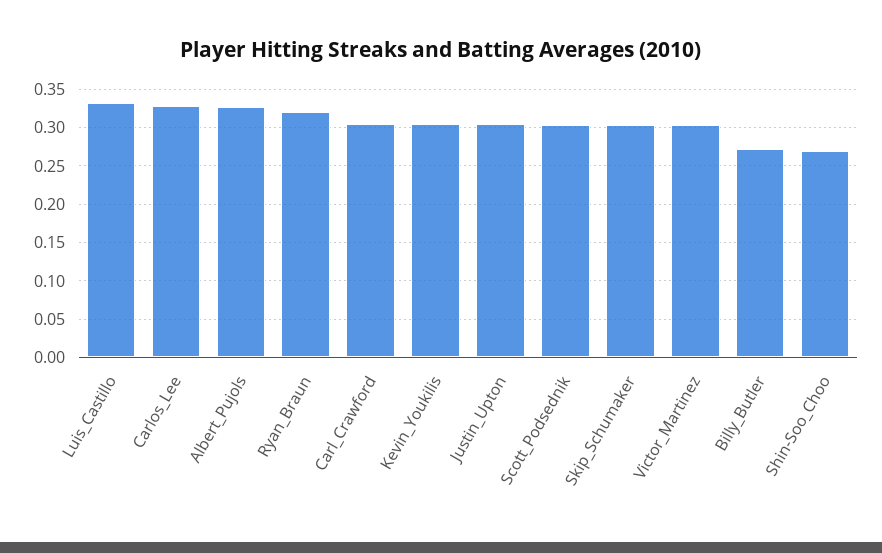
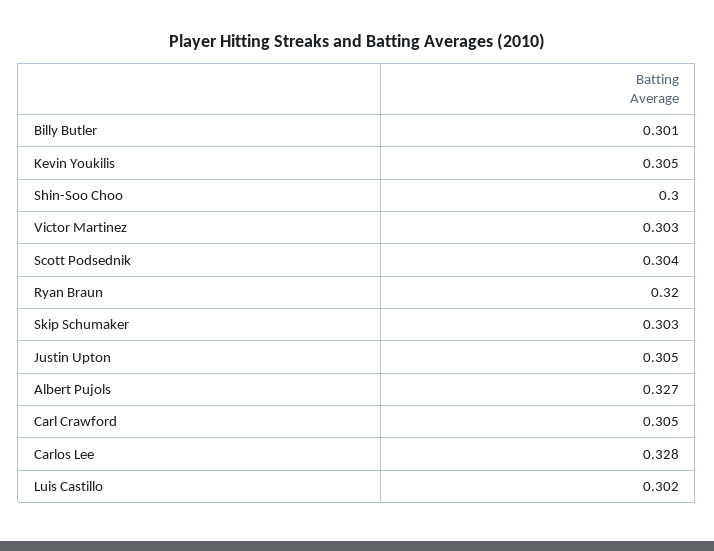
Luis_Castillo: 0.33 -> 0.302
Billy_Butler: 0.27 -> 0.301
Shin-Soo_Choo: 0.27 -> 0.3

